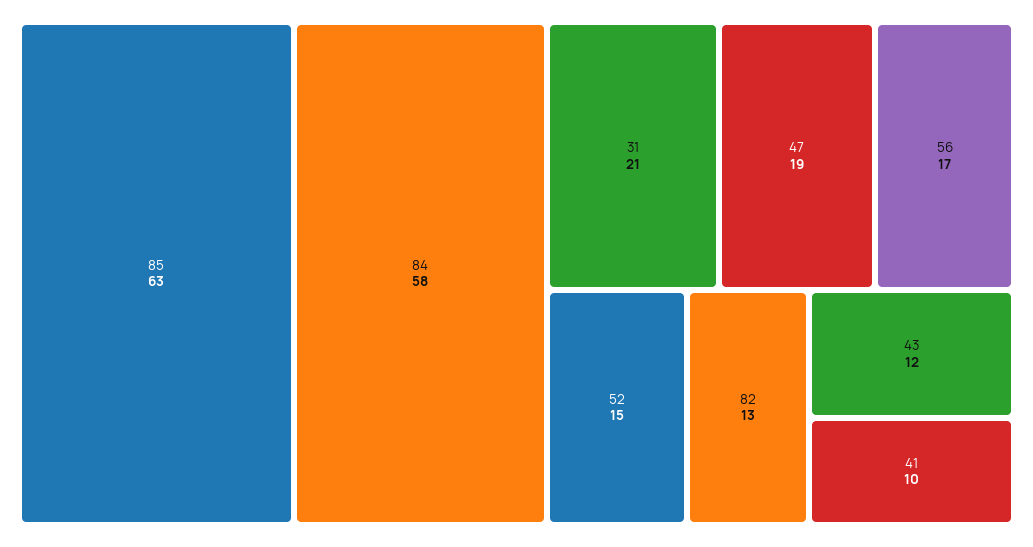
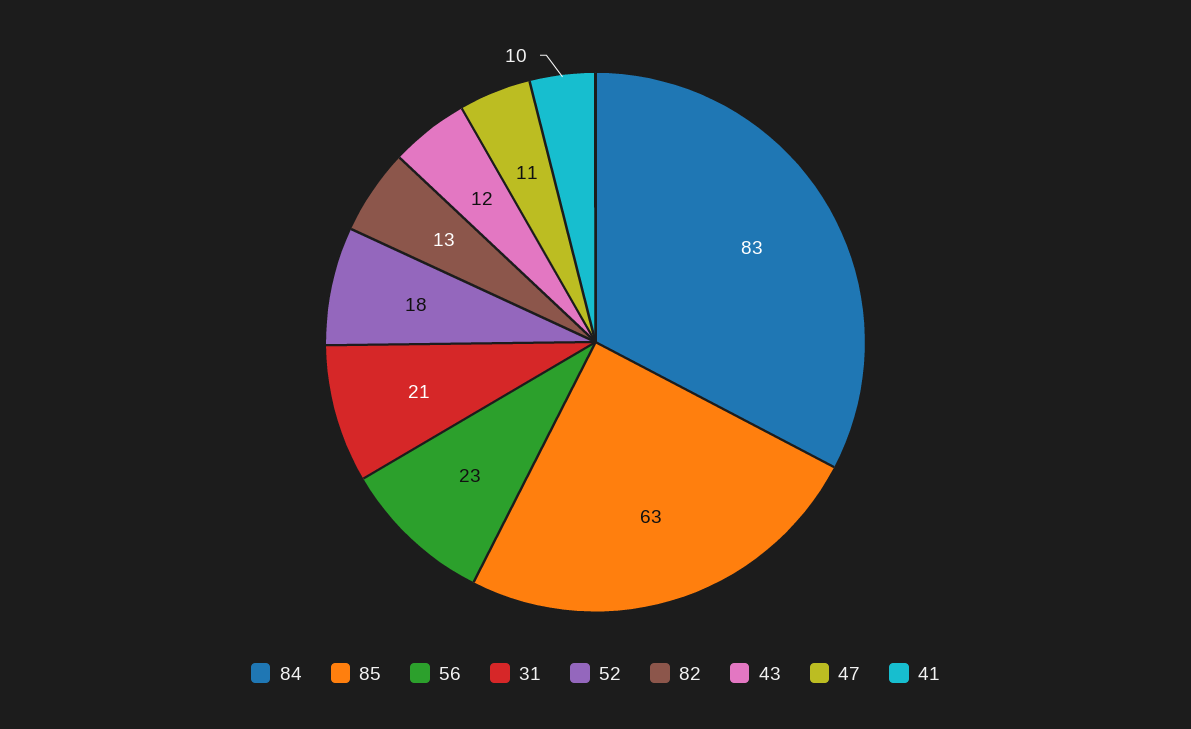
84: 58 -> 83
47: 19 -> 11
56: 17 -> 23
52: 15 -> 18

